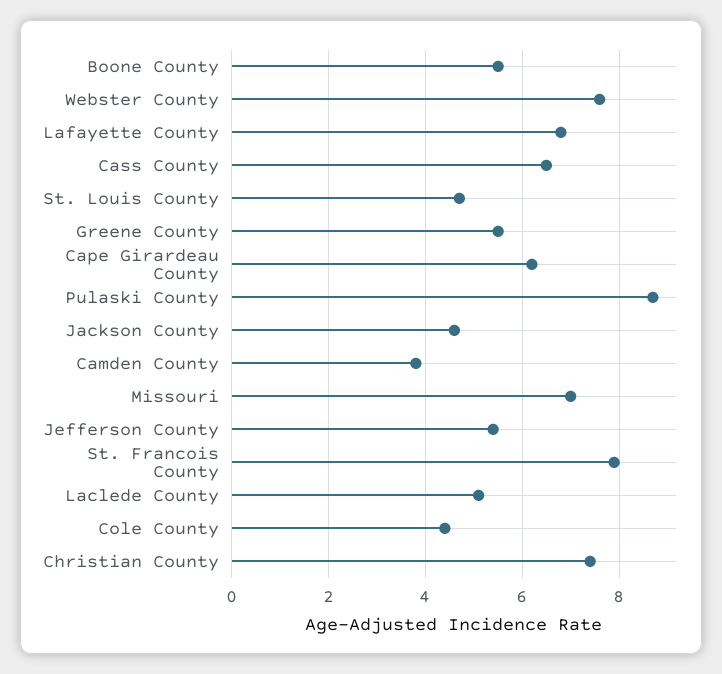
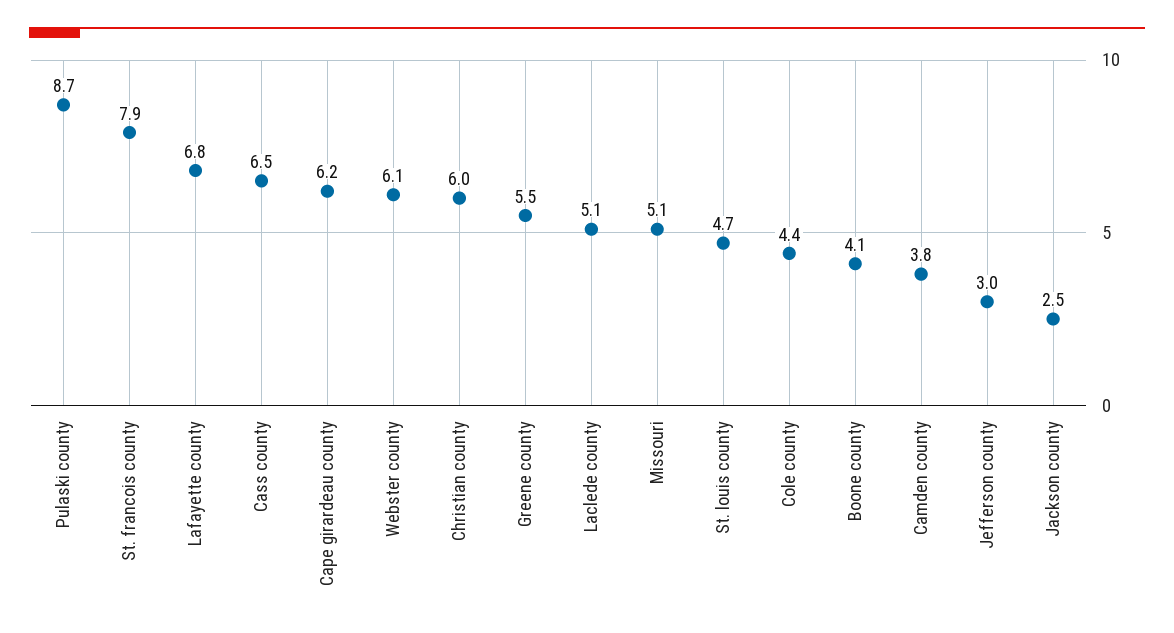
Boone County: 5.5 -> 4.1
Webster County: 7.5 -> 6.1
Jackson County: 4.5 -> 2.5
Missouri: 7 -> 5.1
Jefferson County: 5.5 -> 3
Christian County: 7.5 -> 6

